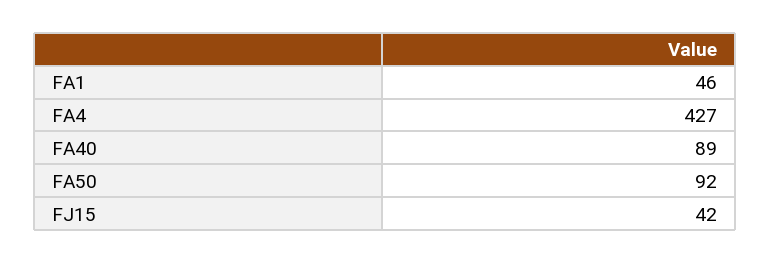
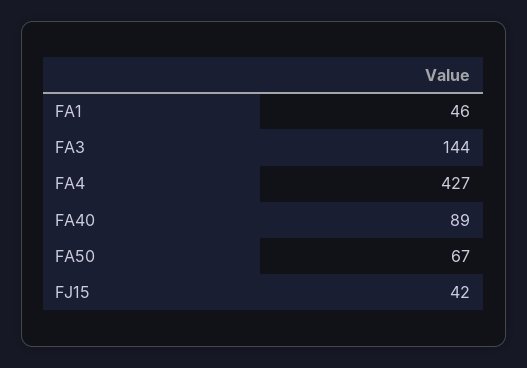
FA50: 92 -> 67
FA3: none -> 144

